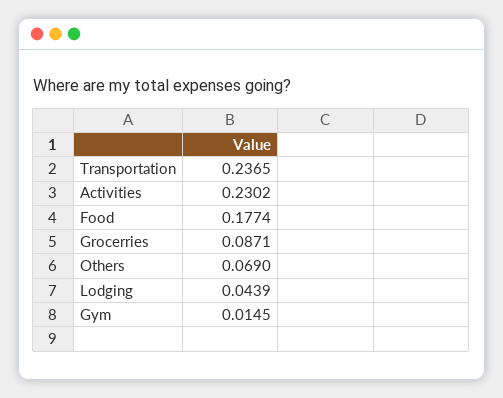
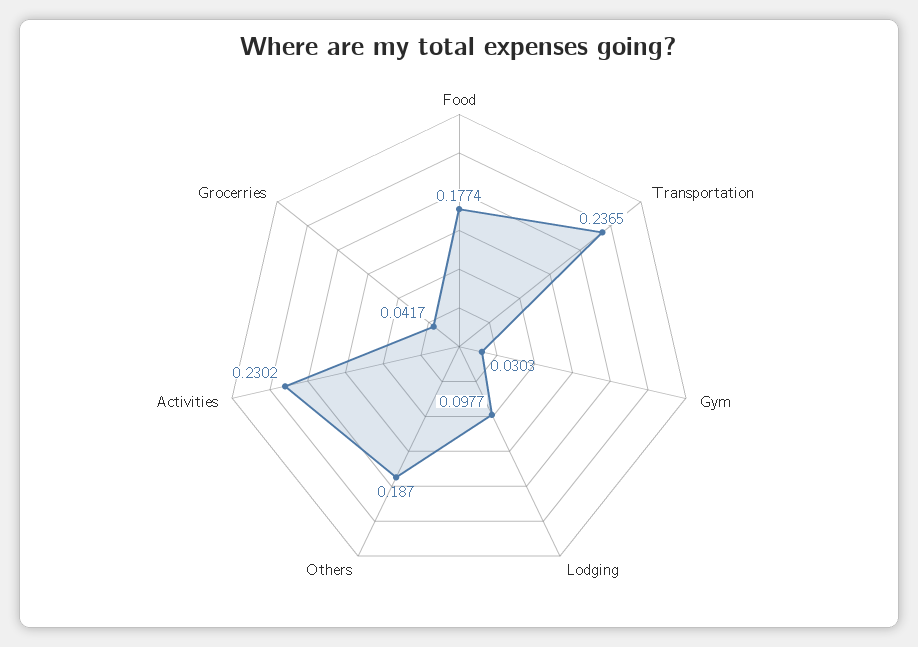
Grocerries: 0.0871 -> 0.0417
Others: 0.069 -> 0.187
Lodging: 0.0439 -> 0.0977
Gym: 0.0145 -> 0.0303

